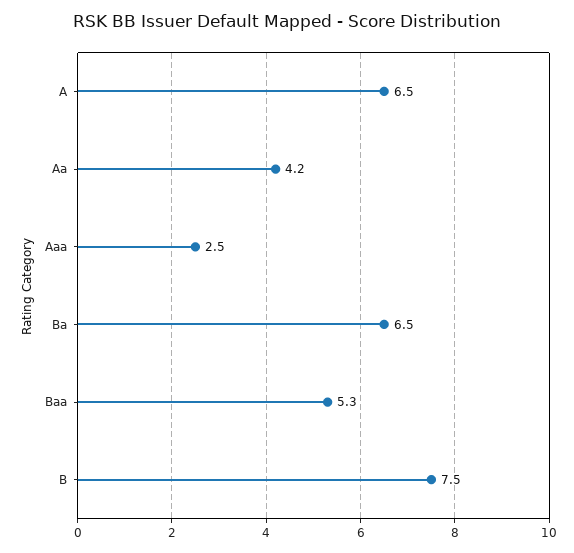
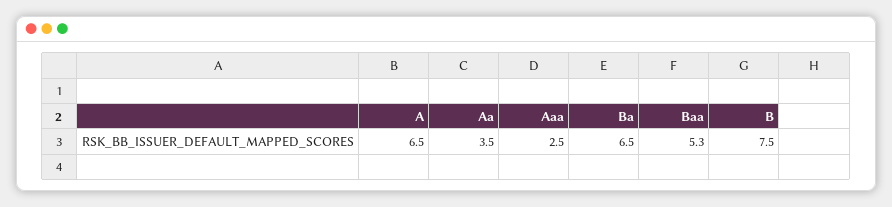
Aa: 4.2 -> 3.5

